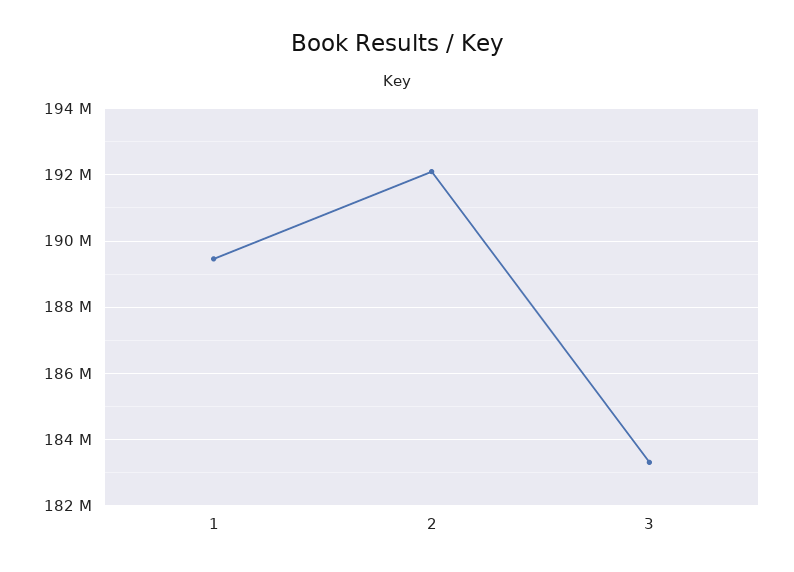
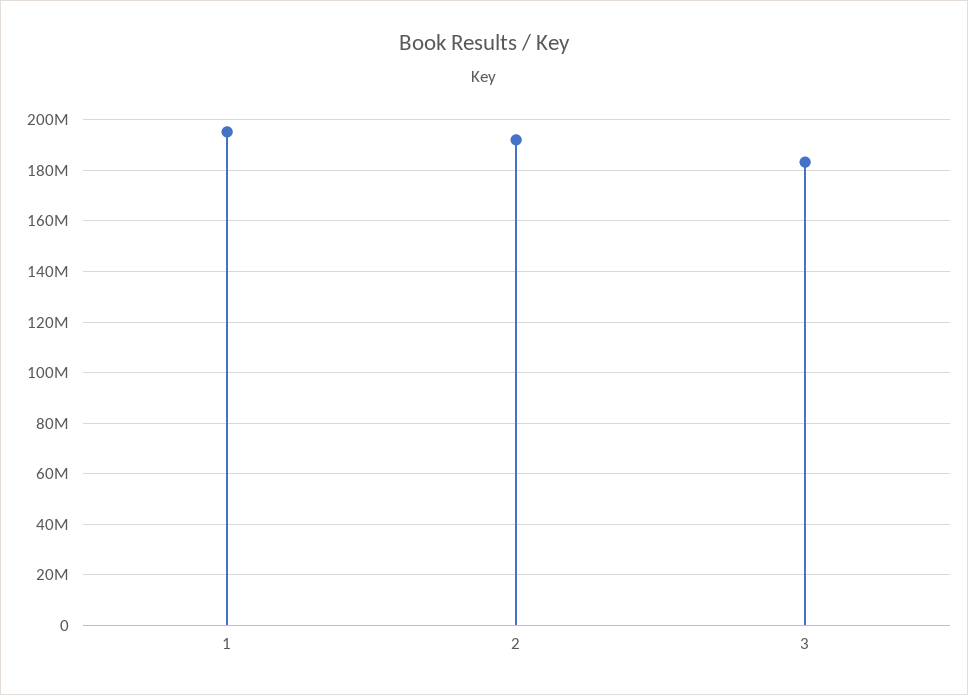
1: 189400000 -> 195000000

